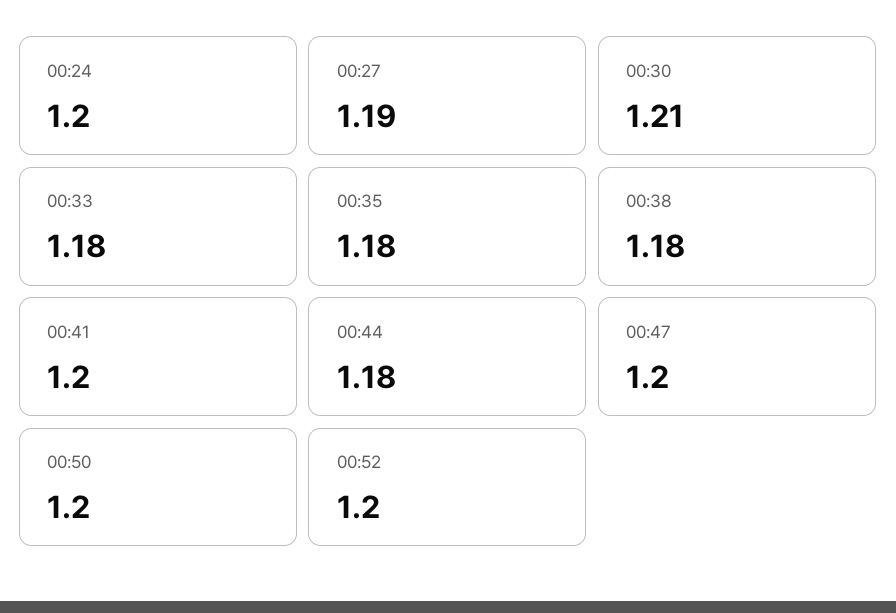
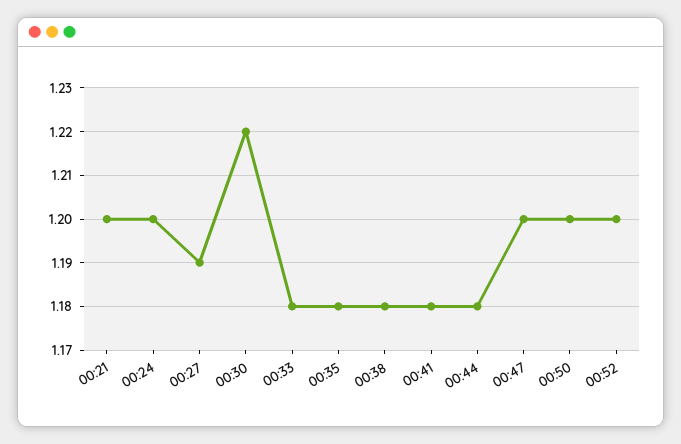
00:30: 1.21 -> 1.22
00:41: 1.2 -> 1.18
00:21: none -> 1.2

